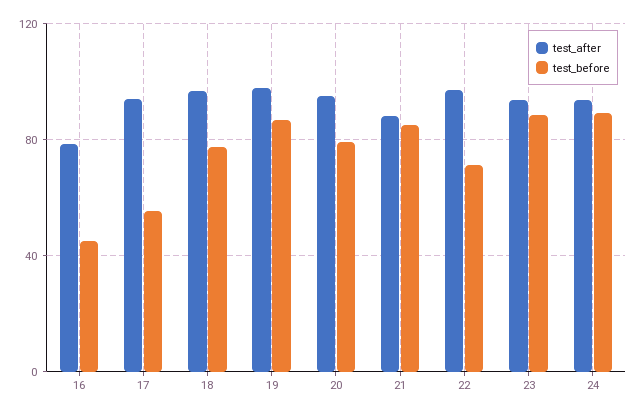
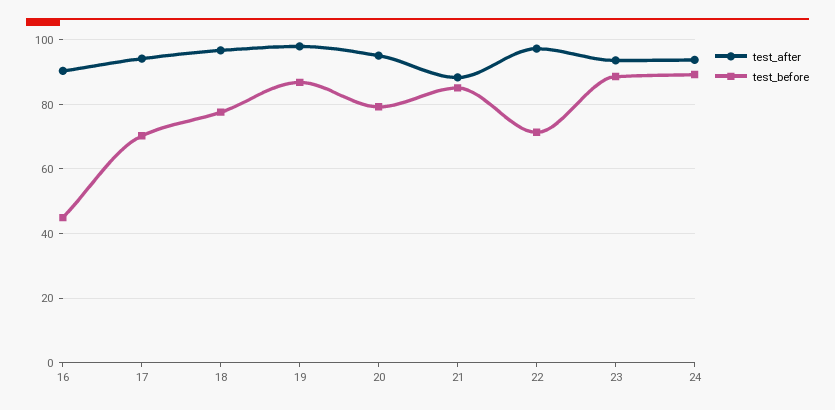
test_after, 16: 80 -> 90
test_before, 17: 55 -> 70

